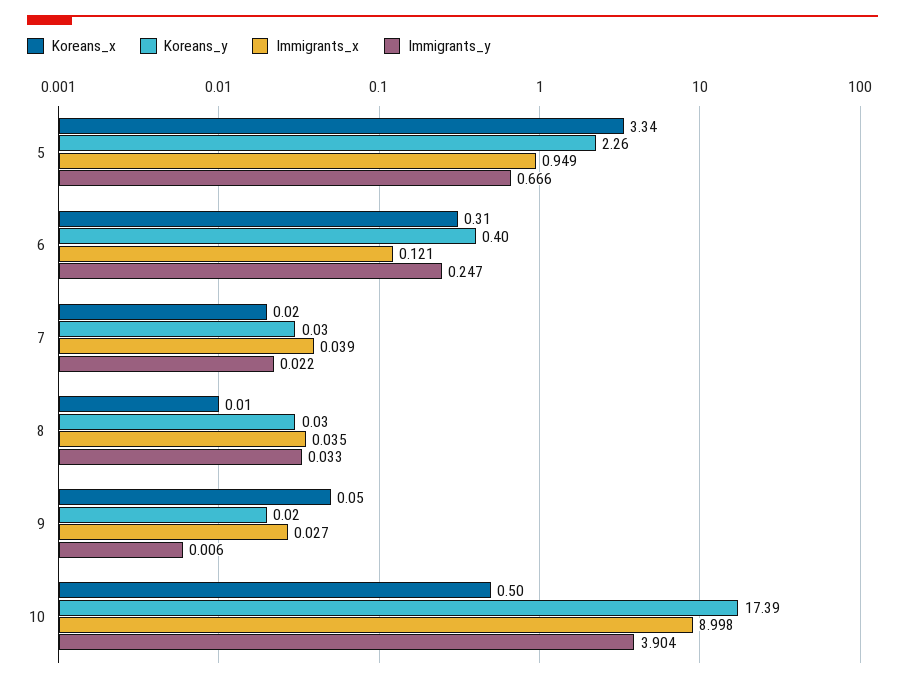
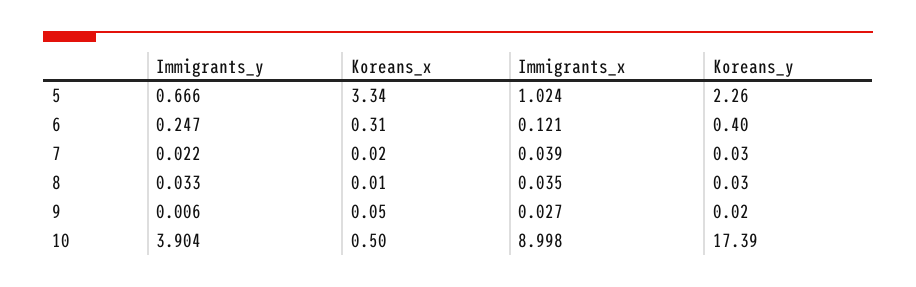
Immigrants_x, 5: 0.949 -> 1.024

